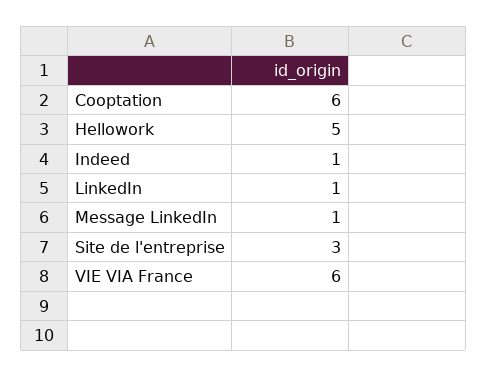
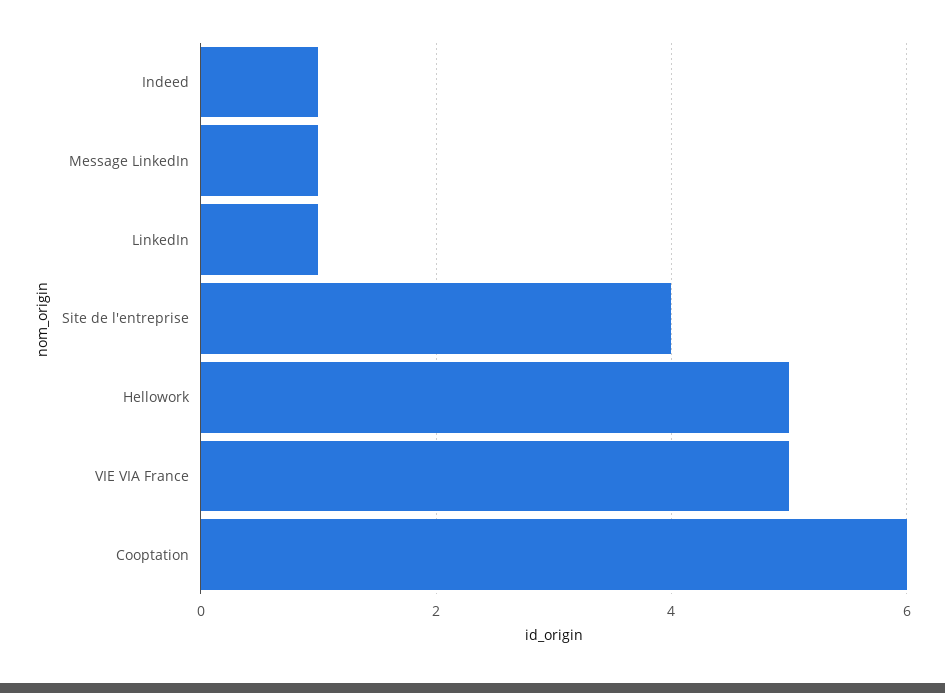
Site de l'entreprise: 3 -> 4
VIE VIA France: 6 -> 5

